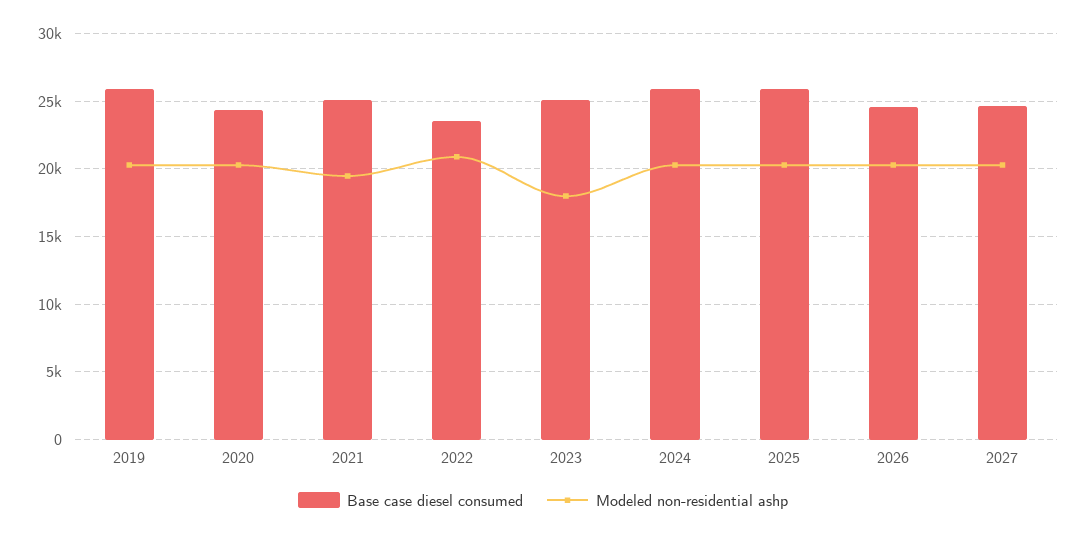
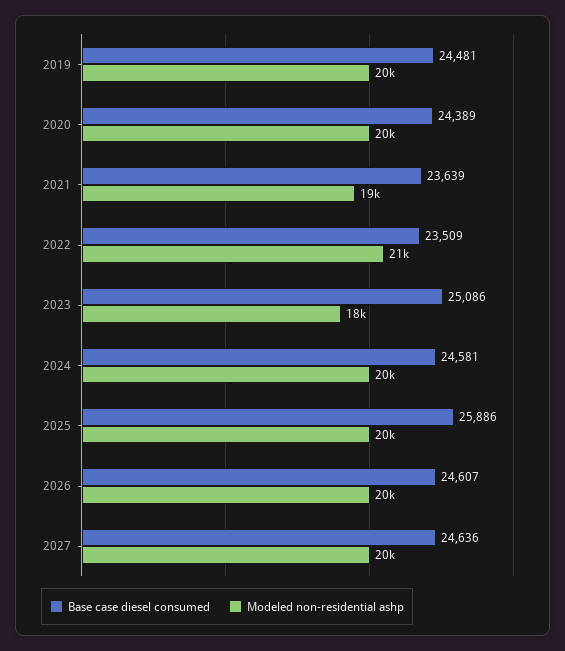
Base case diesel consumed, 2019: 26000 -> 24481
Base case diesel consumed, 2021: 25000 -> 23639
Base case diesel consumed, 2024: 26000 -> 24581

